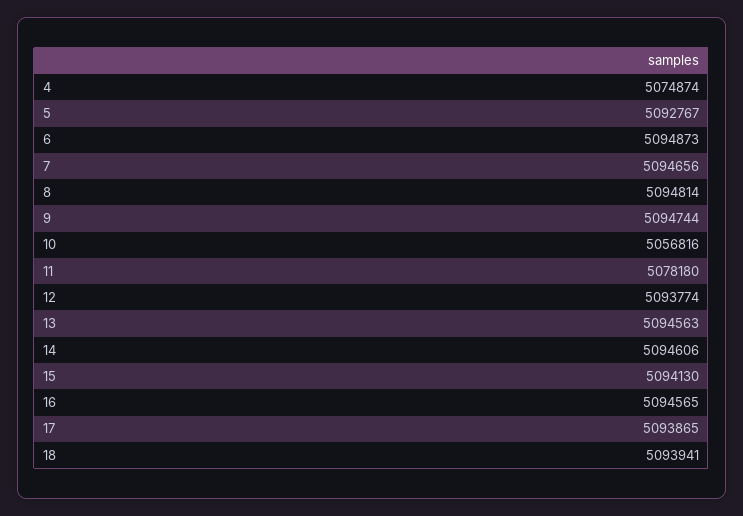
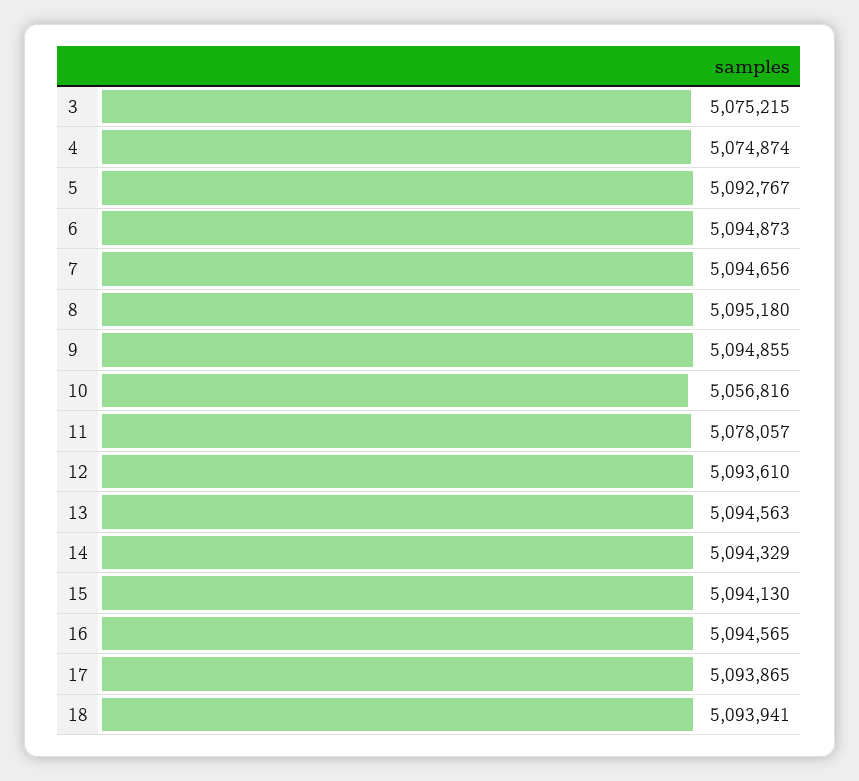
8: 5094814 -> 5095180
9: 5094744 -> 5094855
11: 5078180 -> 5078057
12: 5093774 -> 5093610
14: 5094606 -> 5094329
3: none -> 5075215

